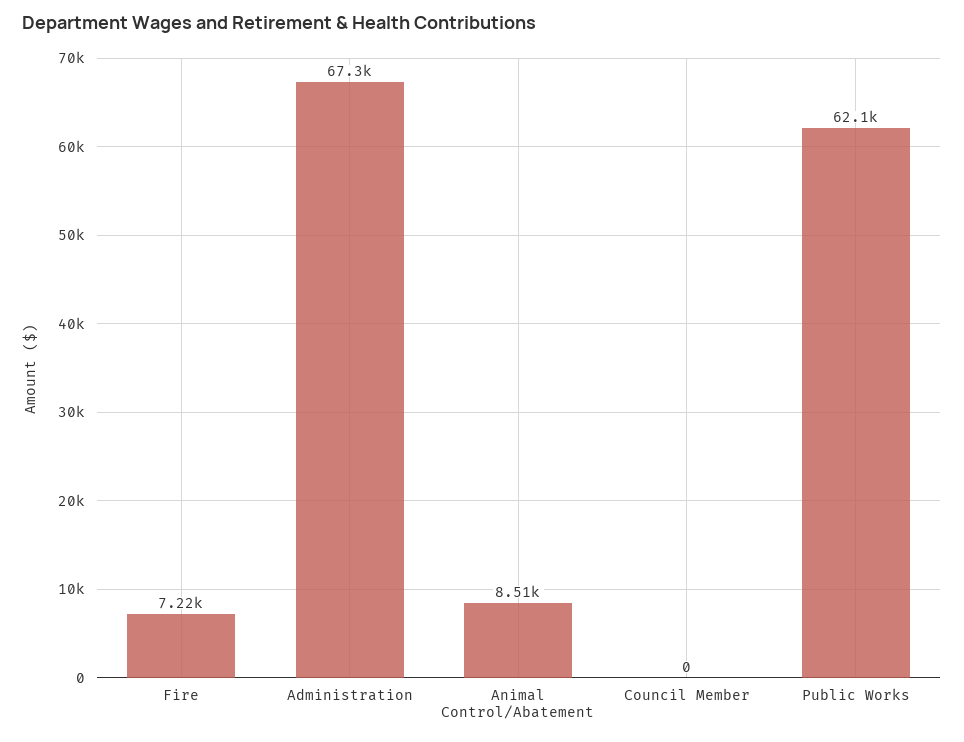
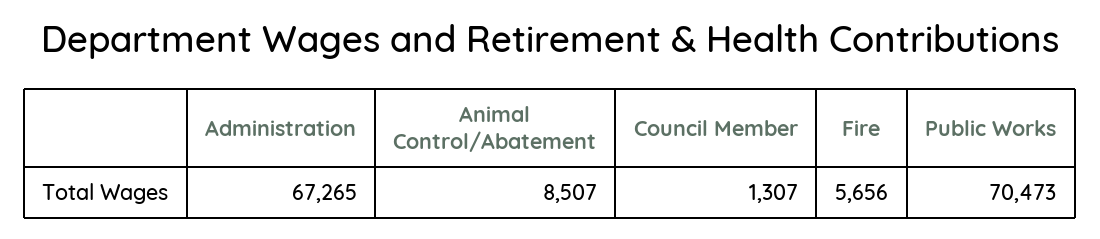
Fire: 7220 -> 5656
Council Member: 0 -> 1307
Public Works: 62100 -> 70473

